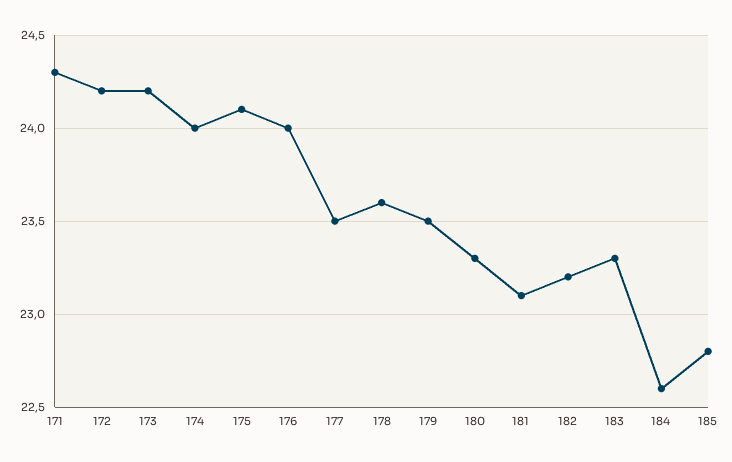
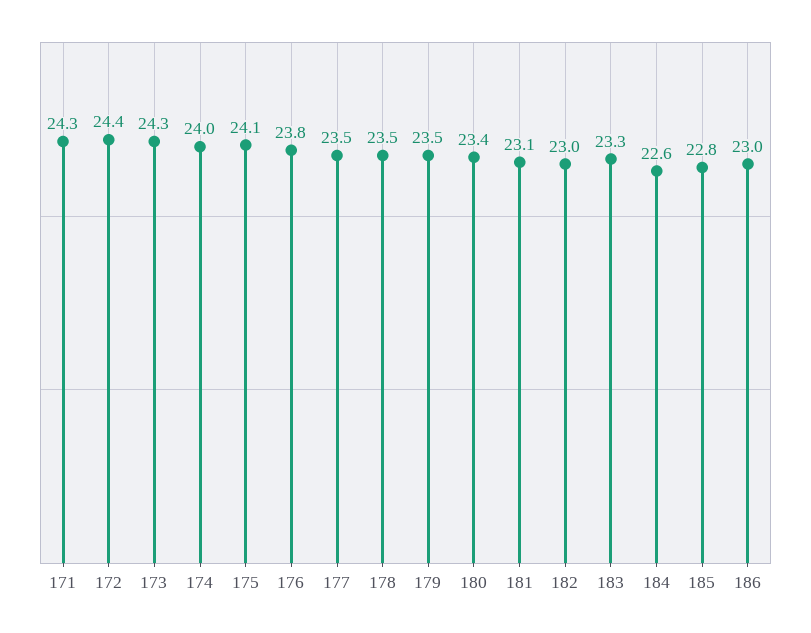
172: 24.2 -> 24.4
173: 24.2 -> 24.3
176: 24 -> 23.8
178: 23.6 -> 23.5
180: 23.3 -> 23.4
182: 23.2 -> 23
186: none -> 23

